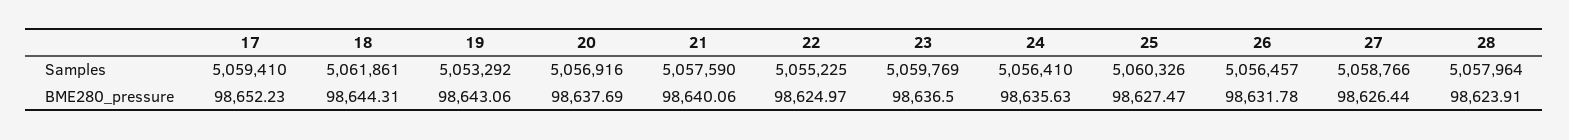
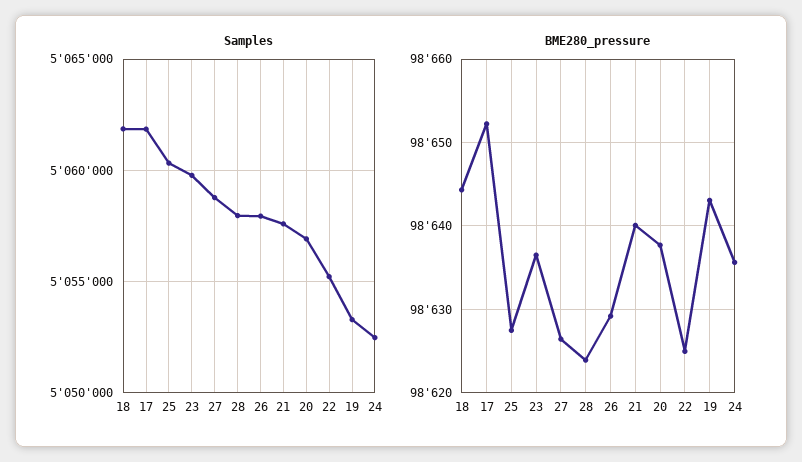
Samples, 17: 5059410 -> 5062000
Samples, 24: 5056410 -> 5052500
Samples, 26: 5056457 -> 5058000
BME280_pressure, 26: 98631.78 -> 98629

